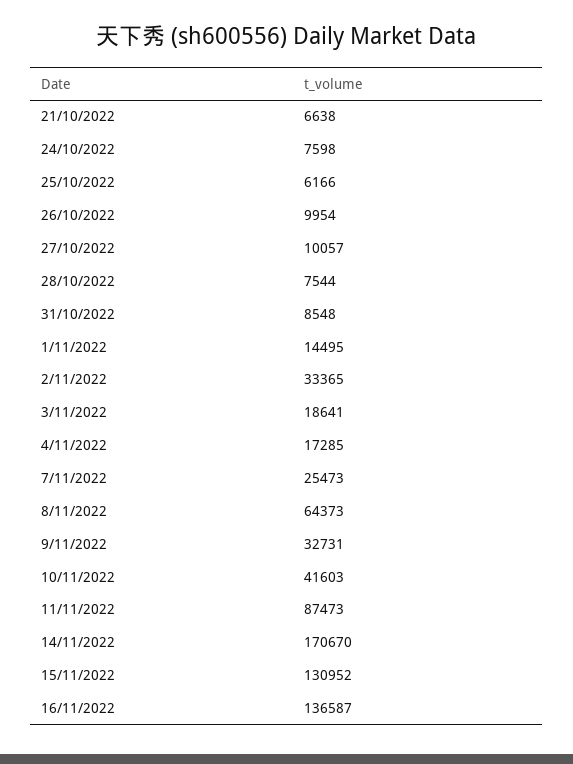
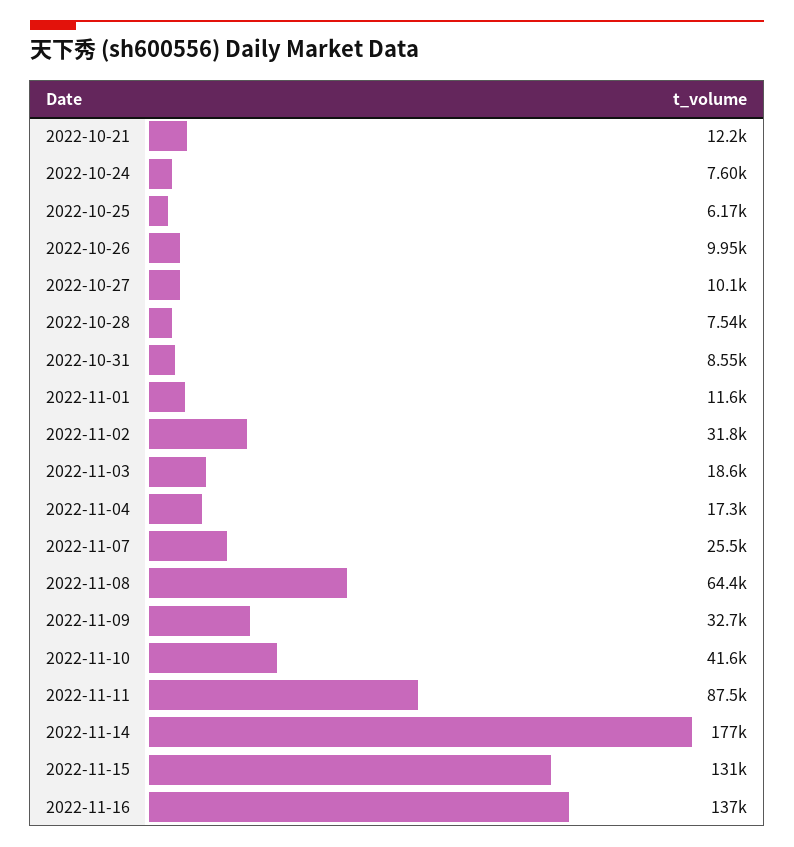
21/10/2022: 6638 -> 12200
1/11/2022: 14495 -> 11600
2/11/2022: 33365 -> 31800
14/11/2022: 170670 -> 177000

